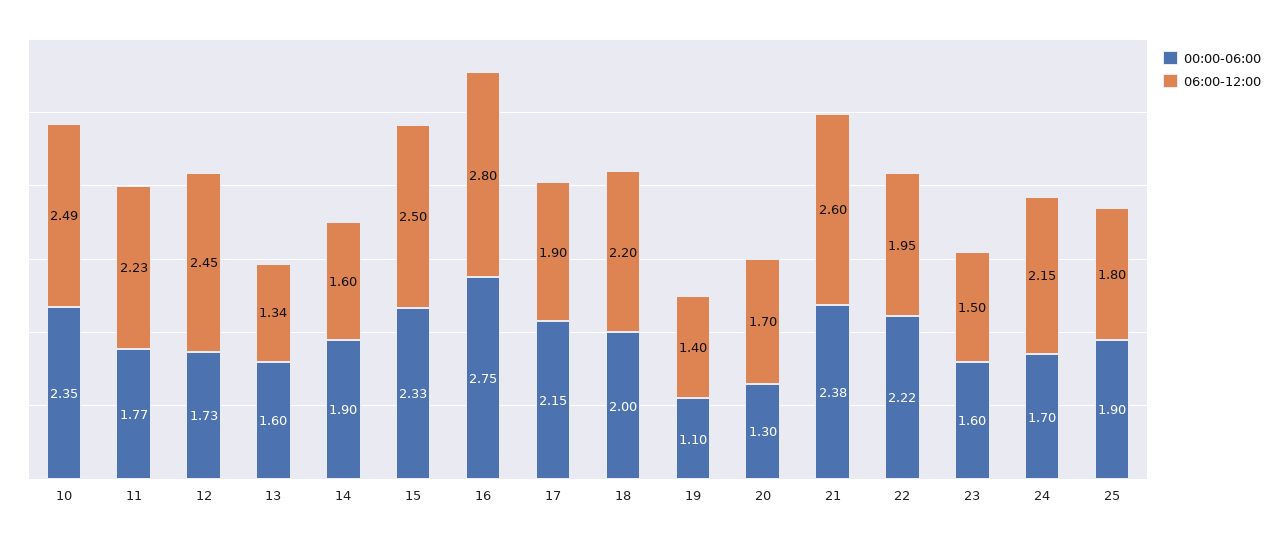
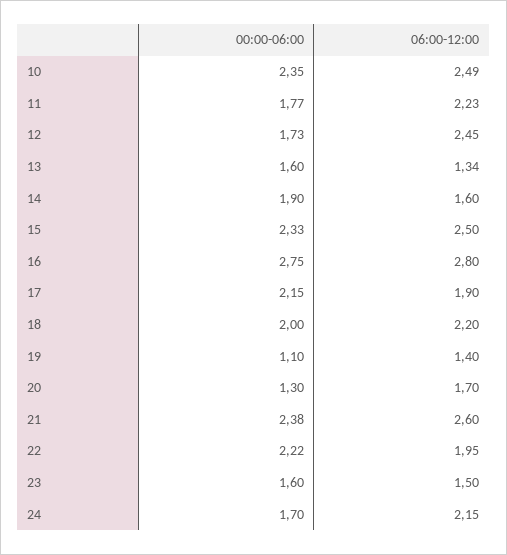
00:00-06:00, 25: 1.9 -> none
06:00-12:00, 25: 1.8 -> none

